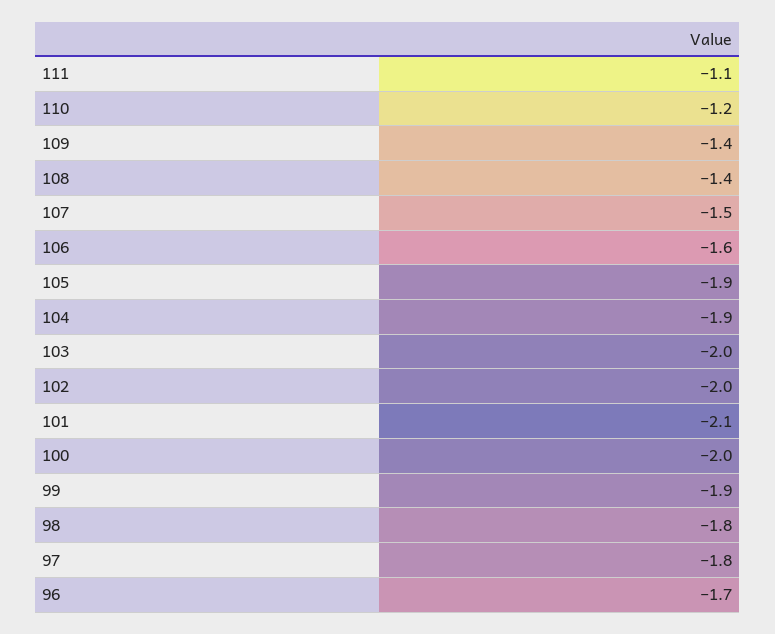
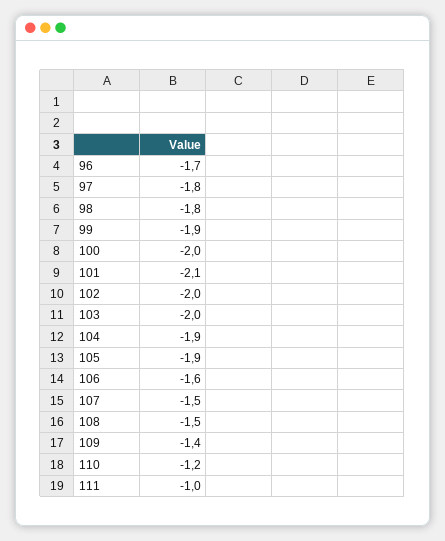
111: -1.1 -> -1
108: -1.4 -> -1.5

